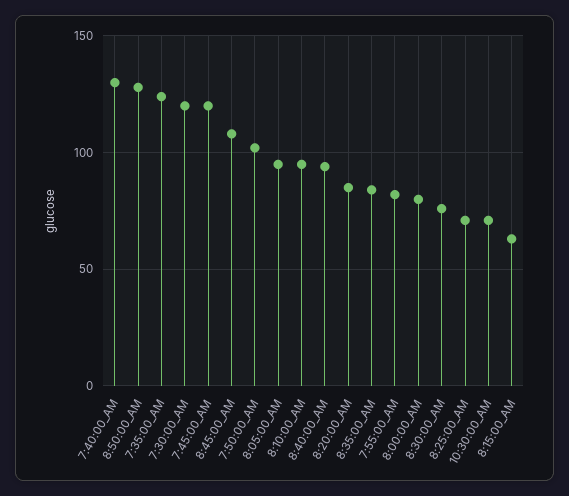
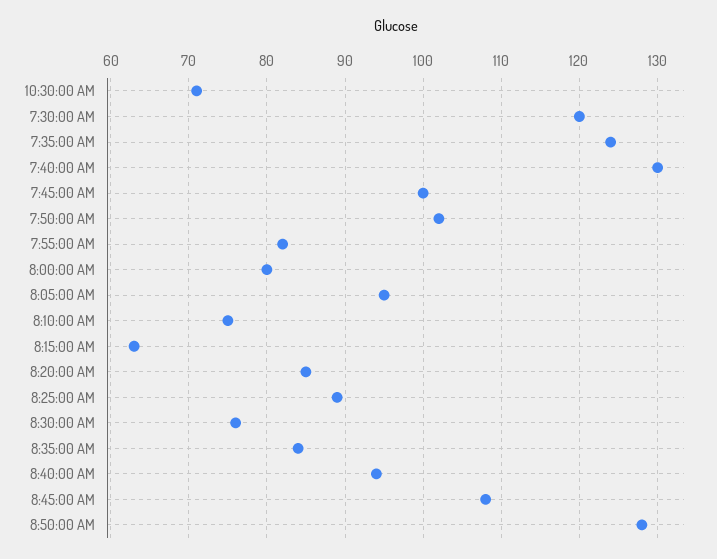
7:45:00_AM: 120 -> 100
8:10:00_AM: 95 -> 75
8:25:00_AM: 70 -> 89

